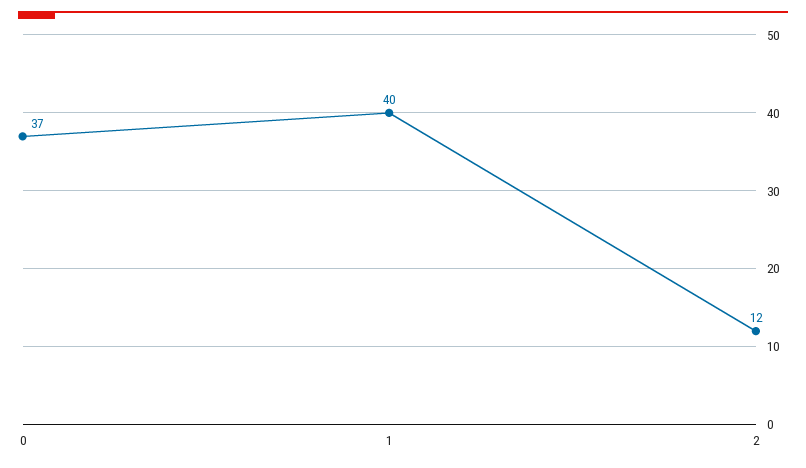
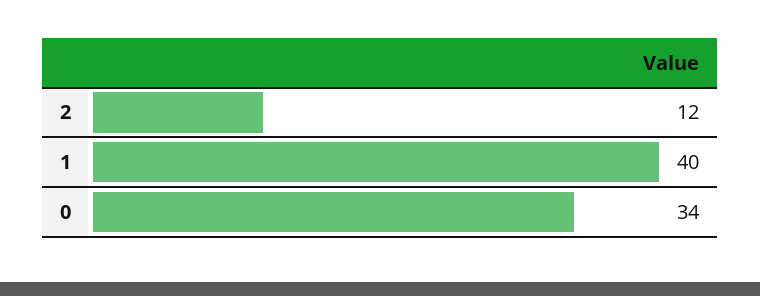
0: 37 -> 34

